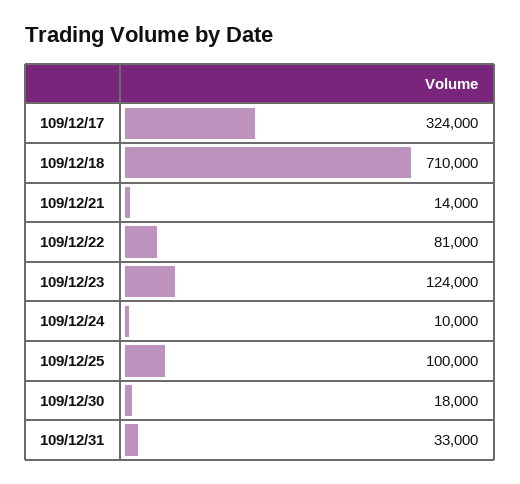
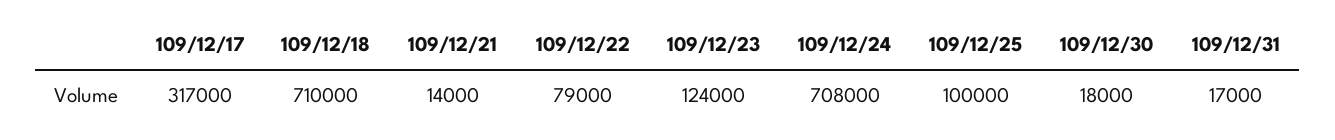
109/12/17: 324000 -> 317000
109/12/22: 81000 -> 79000
109/12/24: 10000 -> 708000
109/12/31: 33000 -> 17000

